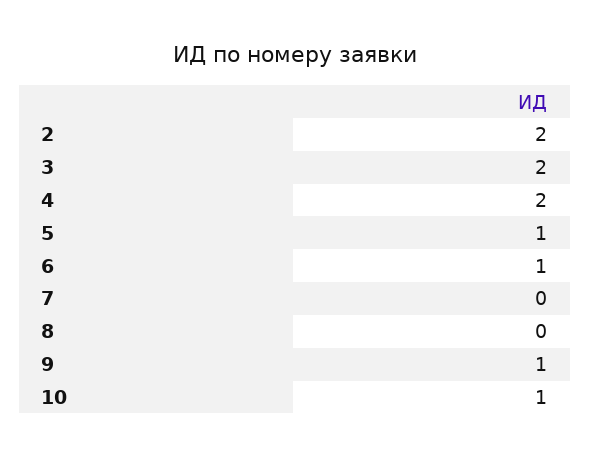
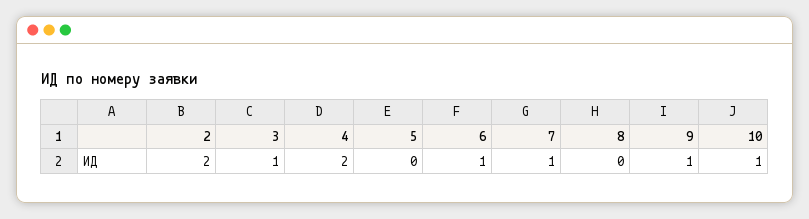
3: 2 -> 1
5: 1 -> 0
7: 0 -> 1

